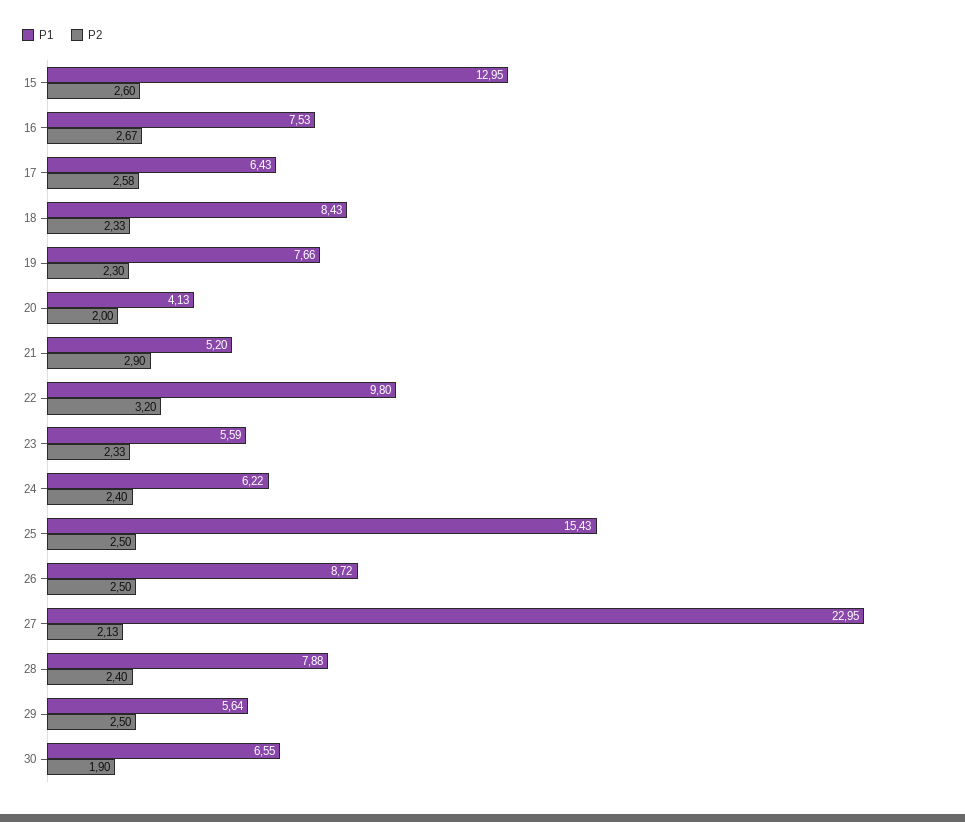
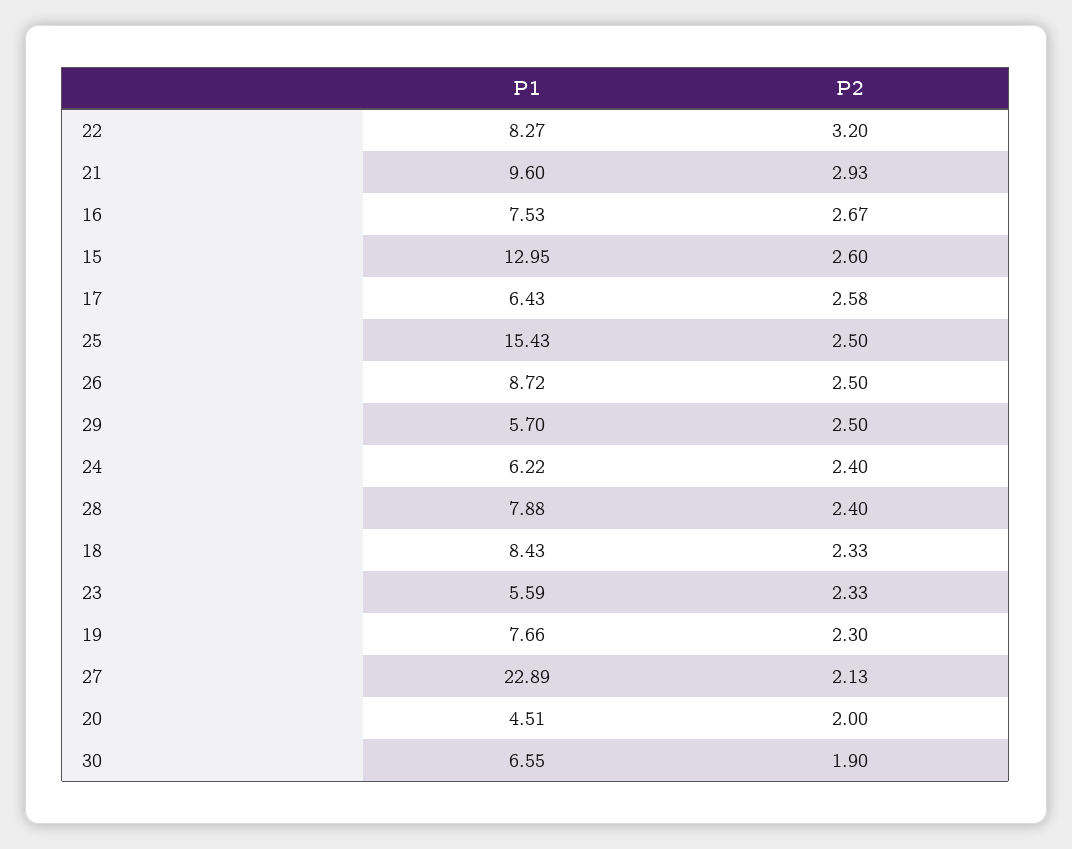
P1, 20: 4.13 -> 4.51
P1, 21: 5.2 -> 9.6
P2, 21: 2.9 -> 2.93
P1, 22: 9.8 -> 8.27
P1, 27: 22.95 -> 22.89
P1, 29: 5.64 -> 5.7

